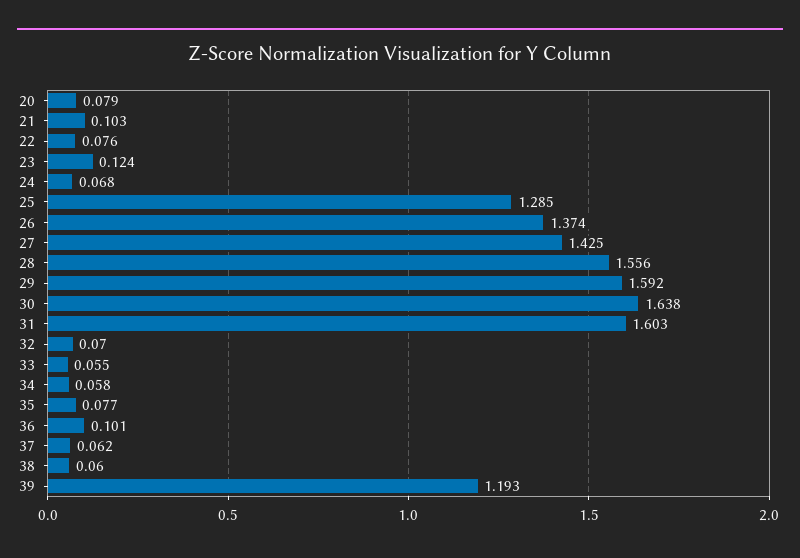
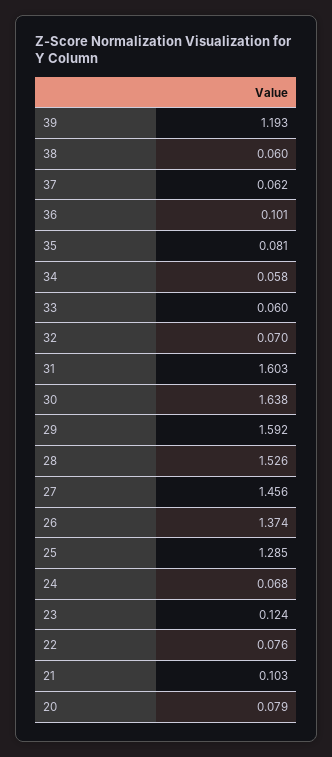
27: 1.425 -> 1.456
28: 1.556 -> 1.526
33: 0.055 -> 0.06
35: 0.077 -> 0.081

